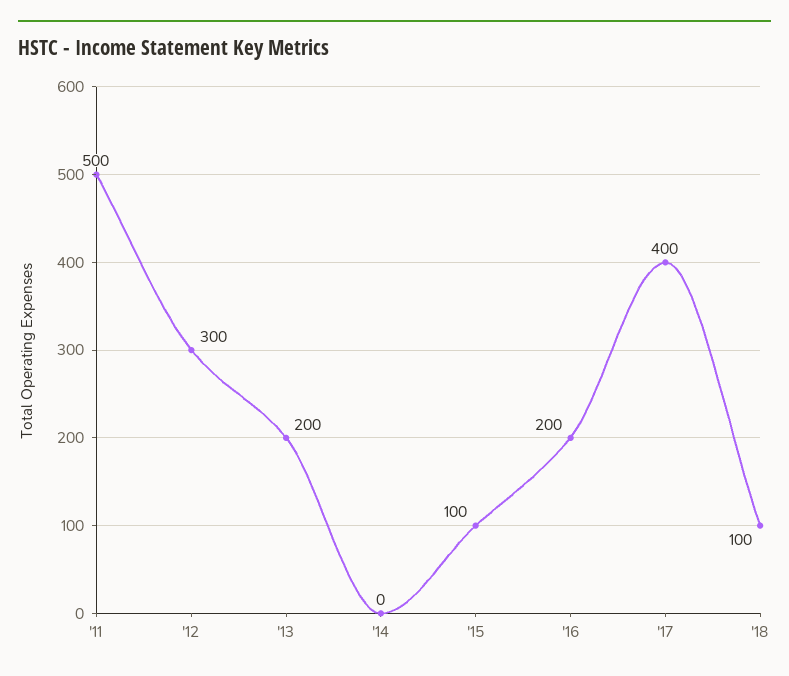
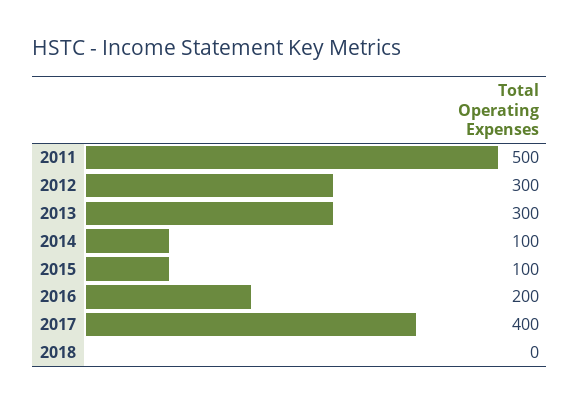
'13: 200 -> 300
'14: 0 -> 100
'18: 100 -> 0

